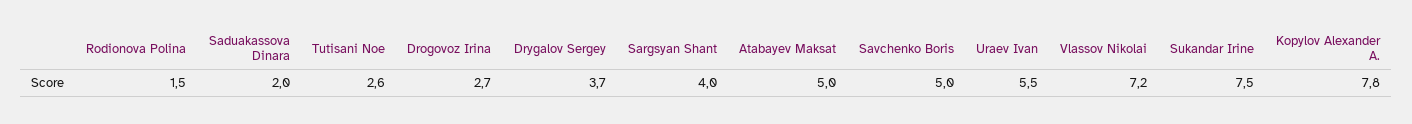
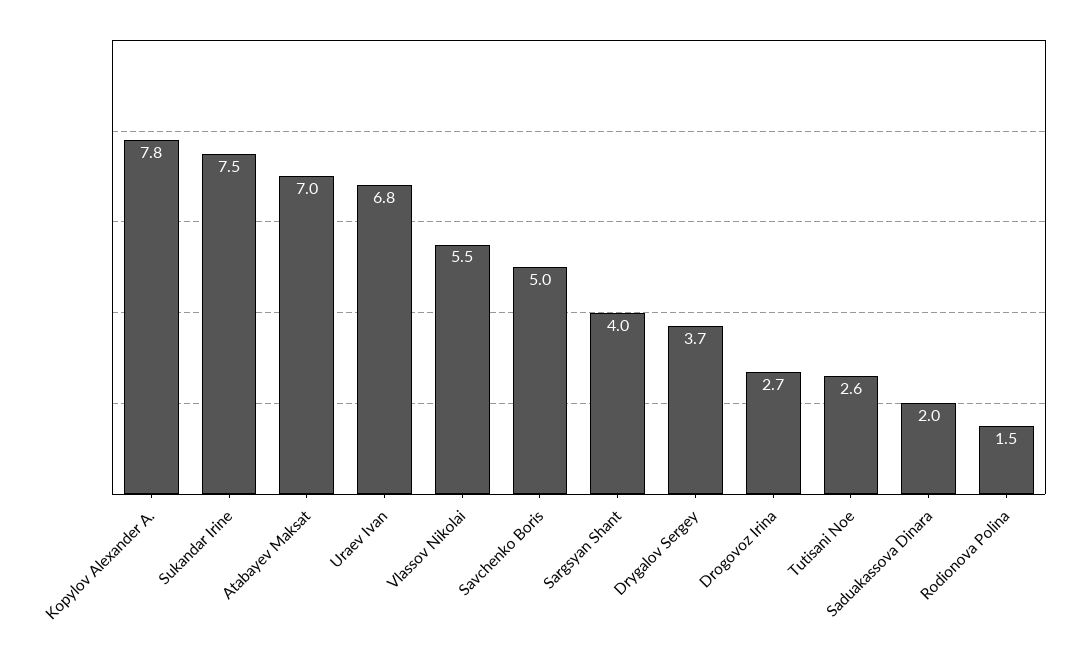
Atabayev Maksat: 5 -> 7
Uraev Ivan: 5.5 -> 6.8
Vlassov Nikolai: 7.2 -> 5.5

